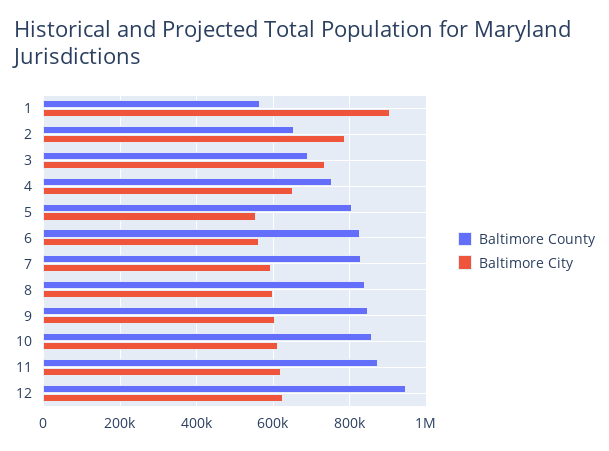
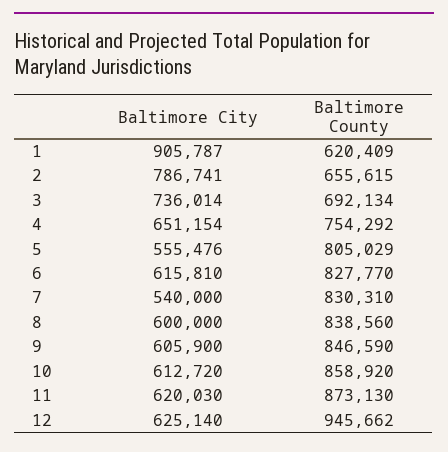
Baltimore County, 1: 560000 -> 620409
Baltimore City, 6: 560000 -> 615810
Baltimore City, 7: 600000 -> 540000

